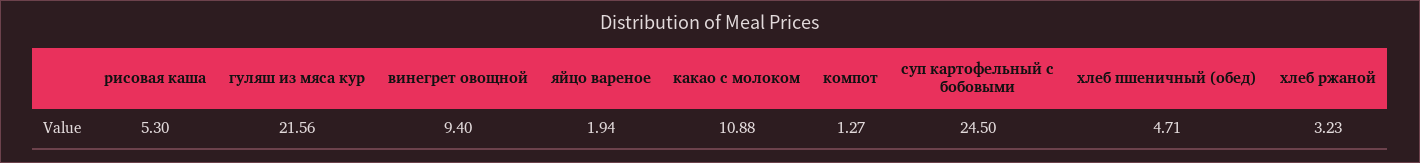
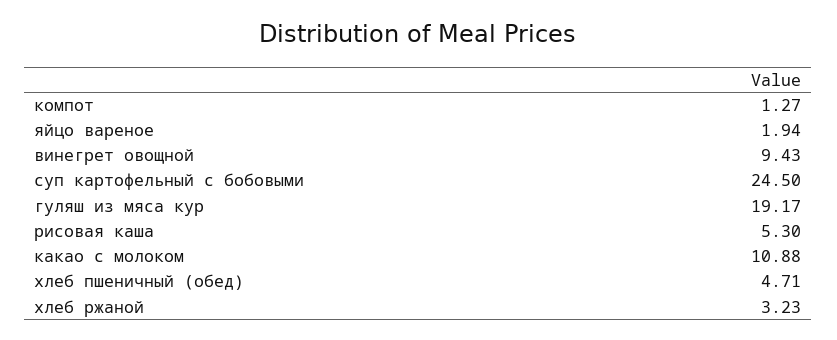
гуляш из мяса кур: 21.56 -> 19.17
винегрет овощной: 9.4 -> 9.43

